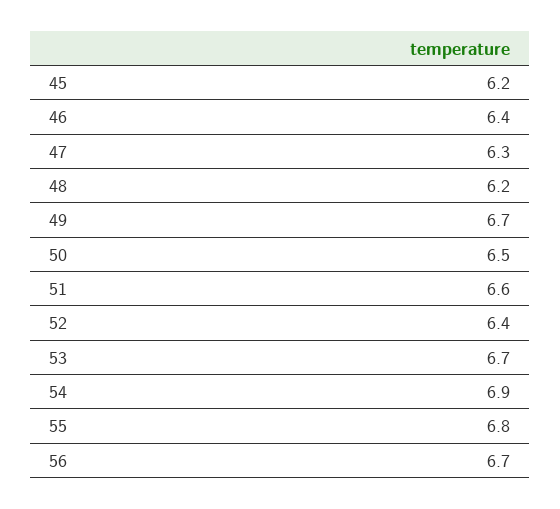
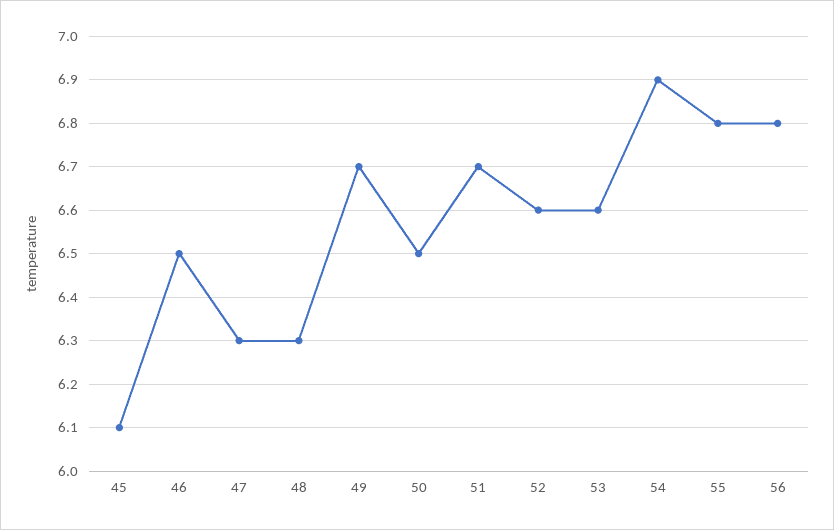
45: 6.2 -> 6.1
46: 6.4 -> 6.5
48: 6.2 -> 6.3
51: 6.6 -> 6.7
52: 6.4 -> 6.6
53: 6.7 -> 6.6
56: 6.7 -> 6.8

